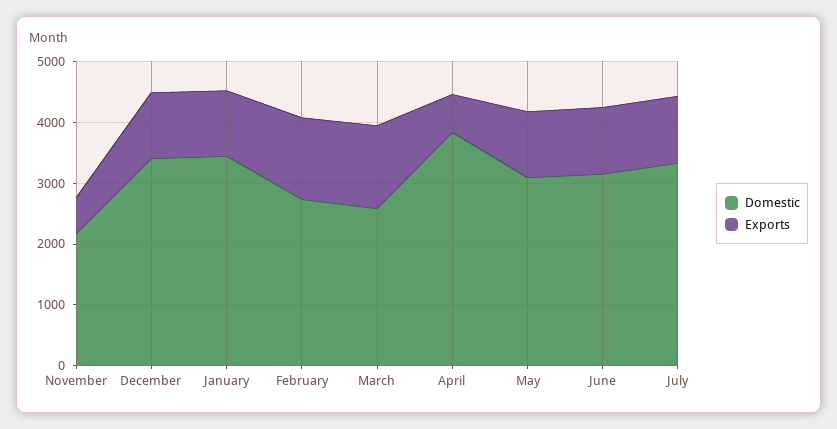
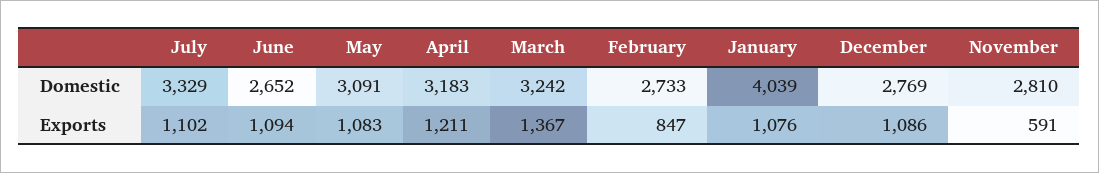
Domestic, November: 2200 -> 2810
Domestic, December: 3400 -> 2769
Domestic, January: 3400 -> 4039
Exports, February: 1400 -> 847
Domestic, March: 2600 -> 3242
Domestic, April: 3800 -> 3183
Exports, April: 600 -> 1211
Domestic, June: 3200 -> 2652

